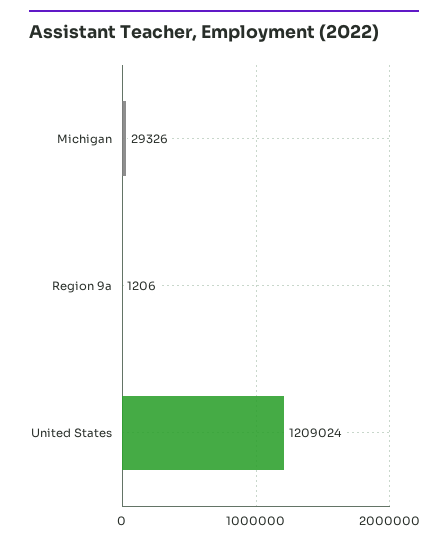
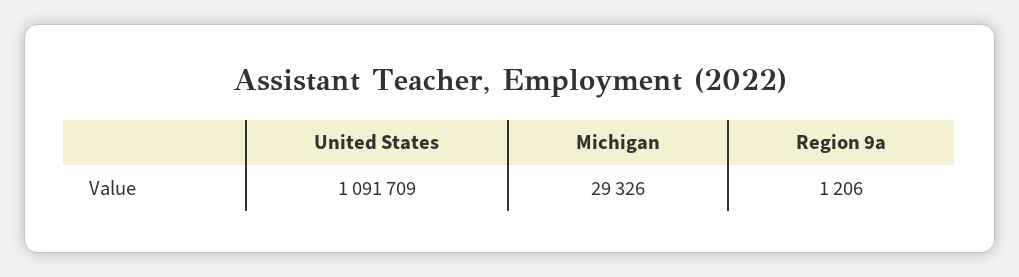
United States: 1209024 -> 1091709

